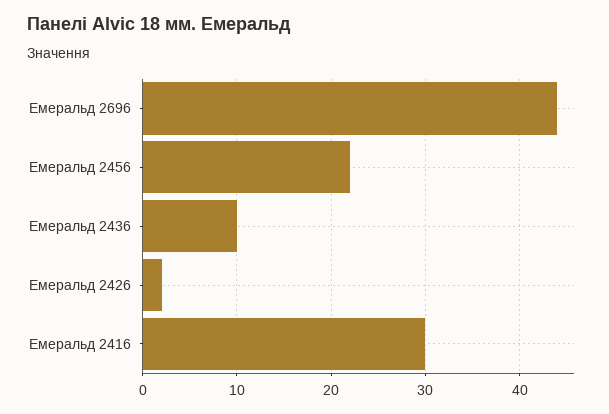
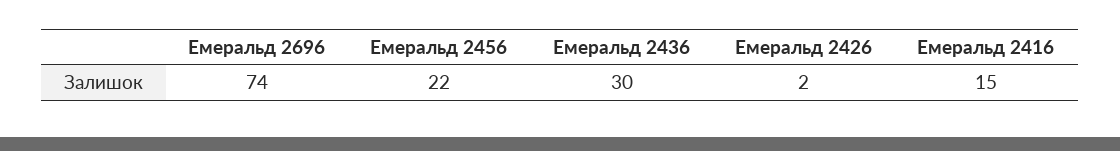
Емеральд 2696: 44 -> 74
Емеральд 2436: 10 -> 30
Емеральд 2416: 30 -> 15

